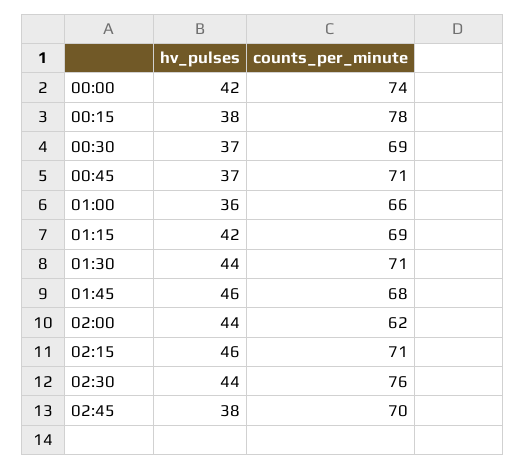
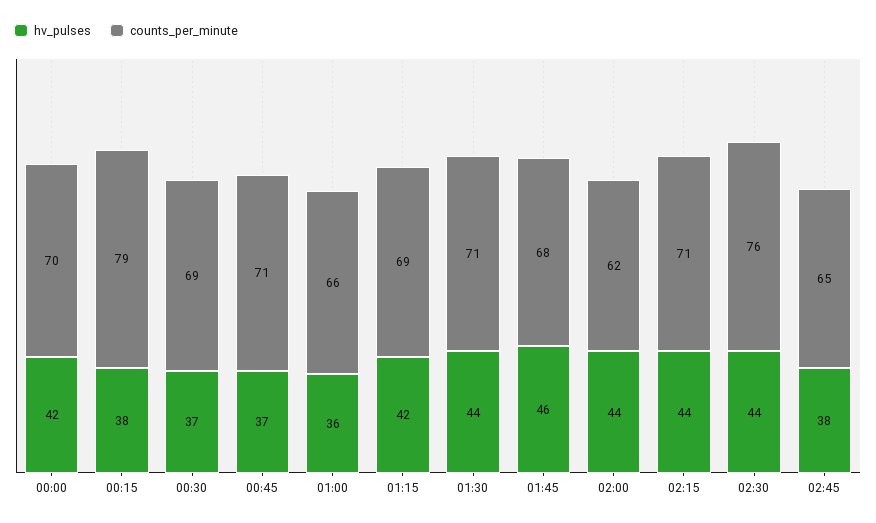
counts_per_minute, 00:00: 74 -> 70
counts_per_minute, 00:15: 78 -> 79
hv_pulses, 02:15: 46 -> 44
counts_per_minute, 02:45: 70 -> 65

